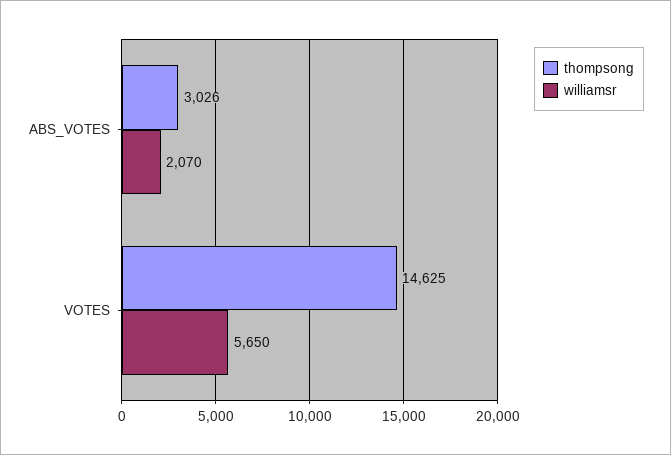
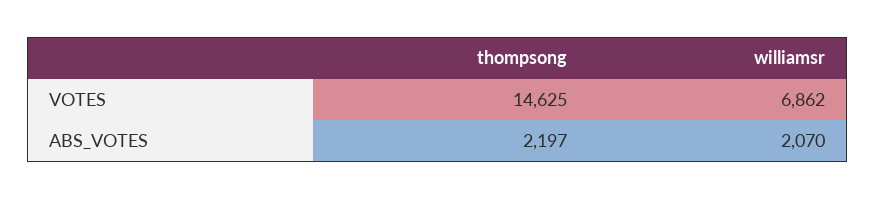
thompsong, ABS_VOTES: 3026 -> 2197
williamsr, VOTES: 5650 -> 6862

